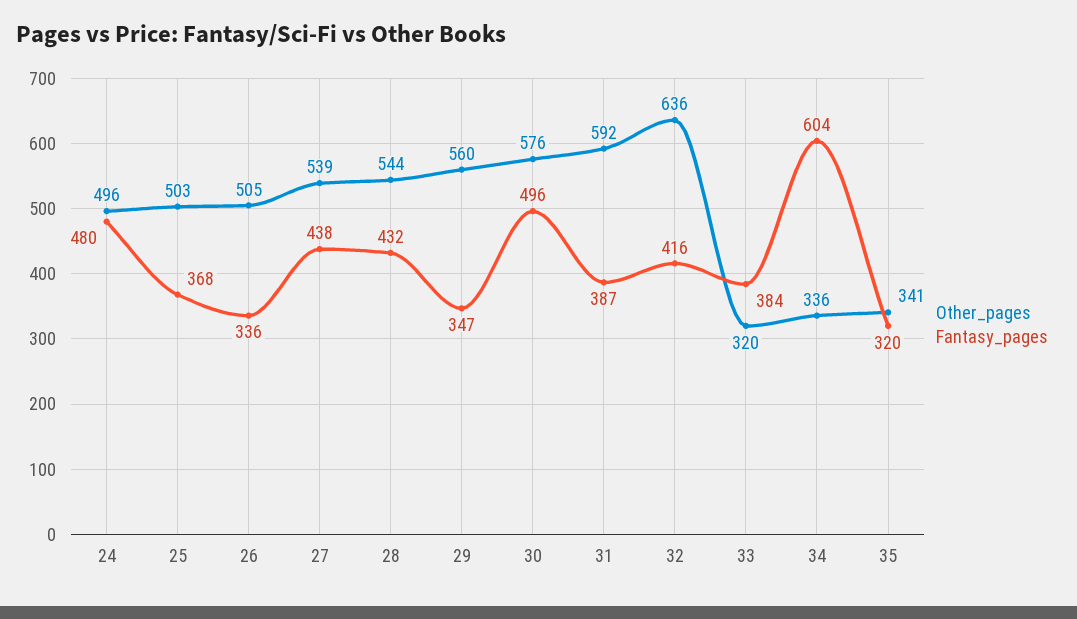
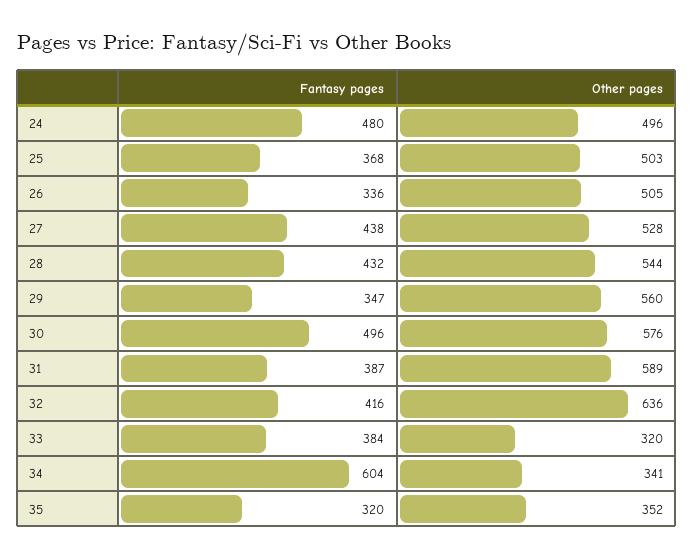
Other_pages, 27: 539 -> 528
Other_pages, 31: 592 -> 589
Other_pages, 34: 336 -> 341
Other_pages, 35: 341 -> 352

